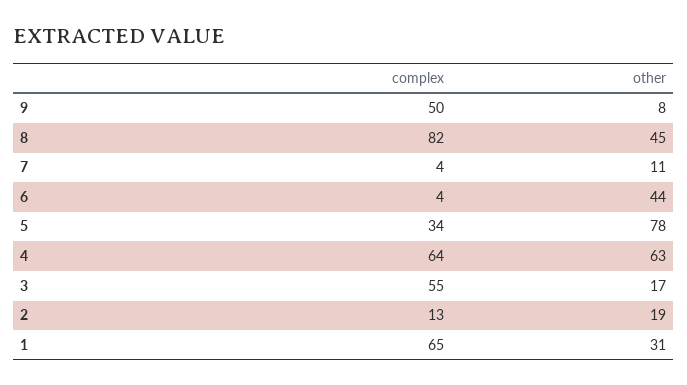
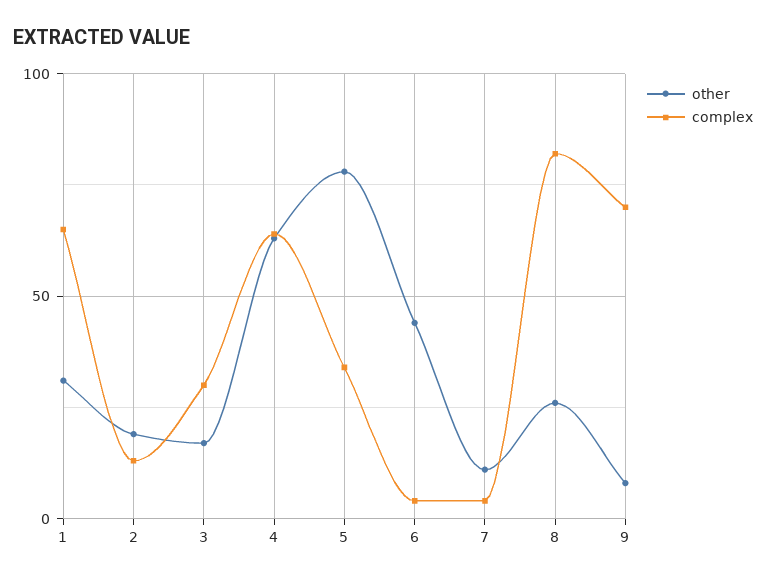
complex, 9: 50 -> 70
other, 8: 45 -> 25
complex, 3: 55 -> 30

